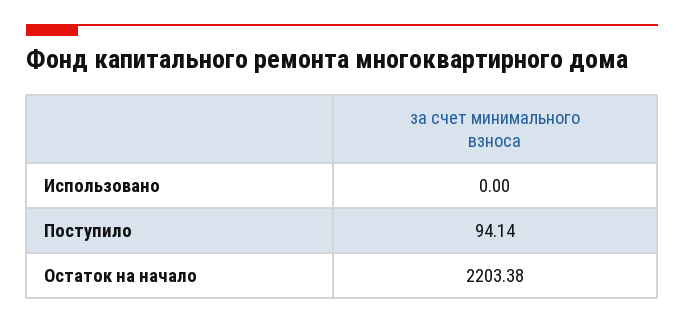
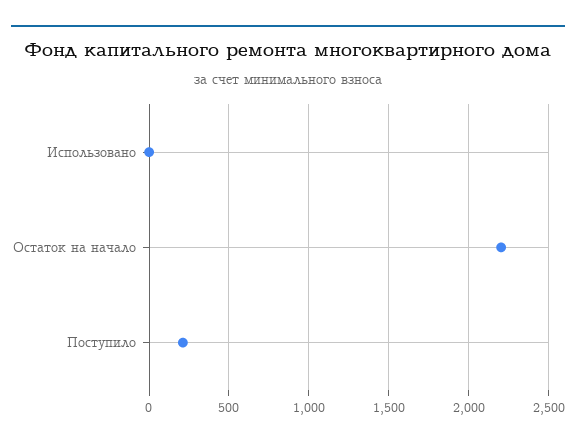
Поступило: 94.14 -> 200

